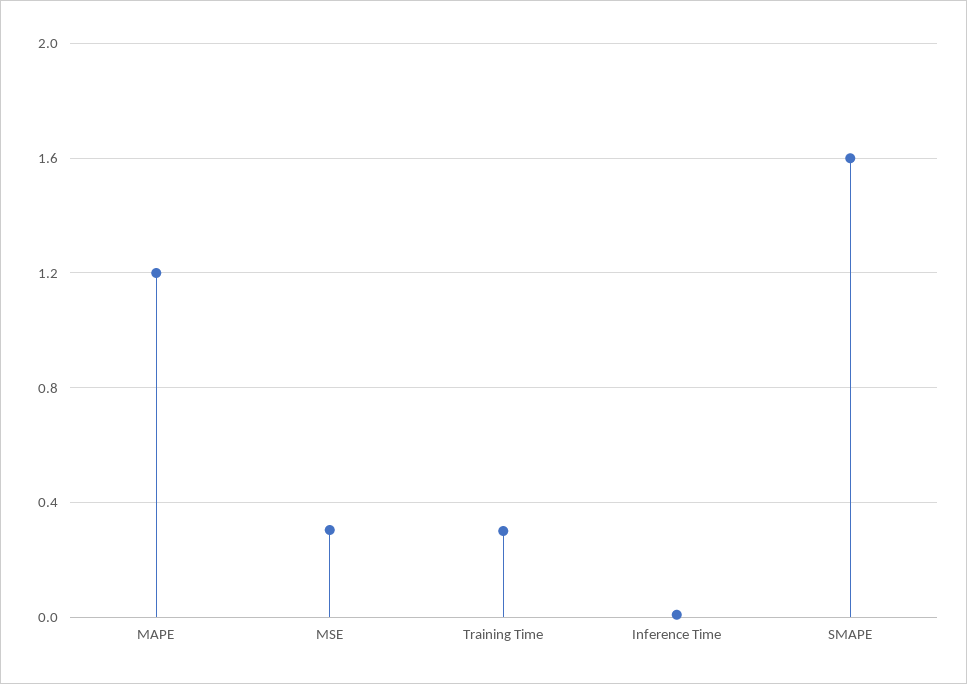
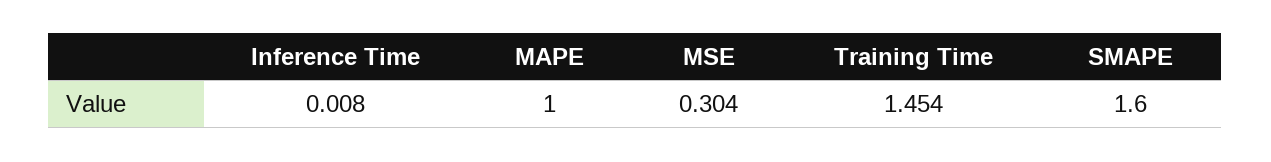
MAPE: 1.2 -> 1
Training Time: 0.3 -> 1.454

